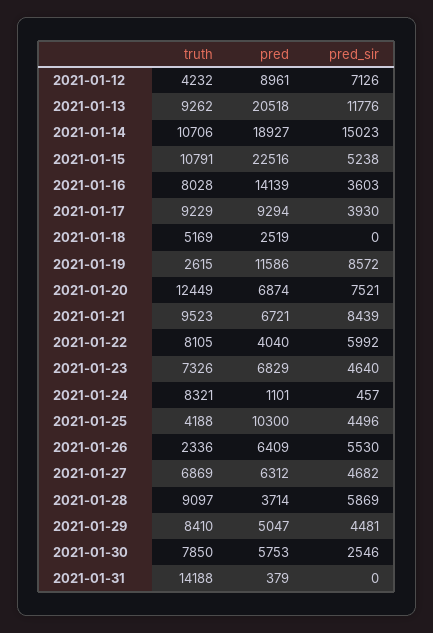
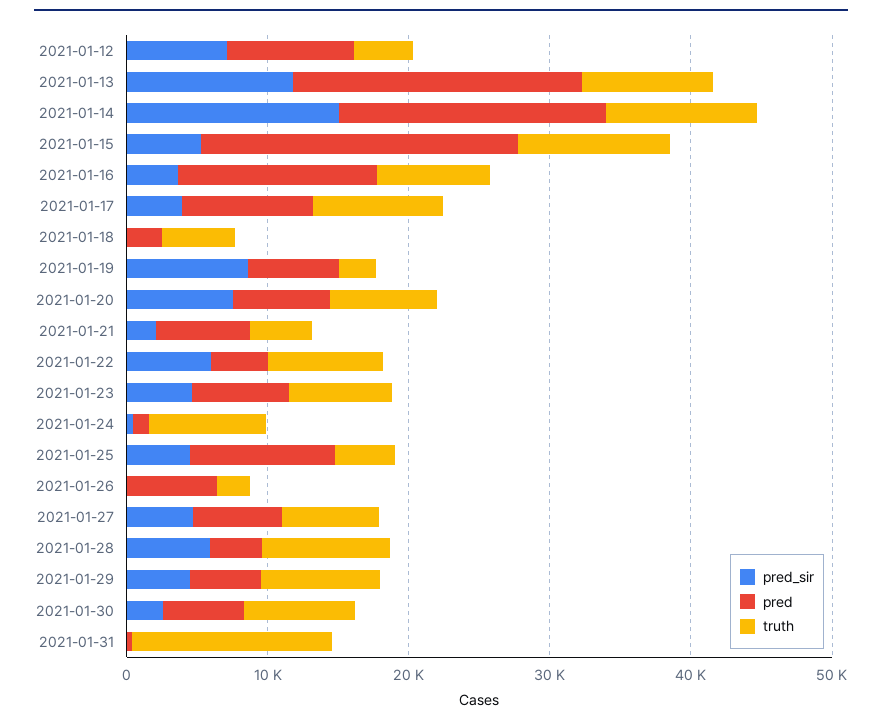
pred, 2021-01-19: 11586 -> 6000
truth, 2021-01-20: 12449 -> 8000
truth, 2021-01-21: 9523 -> 4000
pred_sir, 2021-01-21: 8439 -> 2000
pred_sir, 2021-01-26: 5530 -> 0

